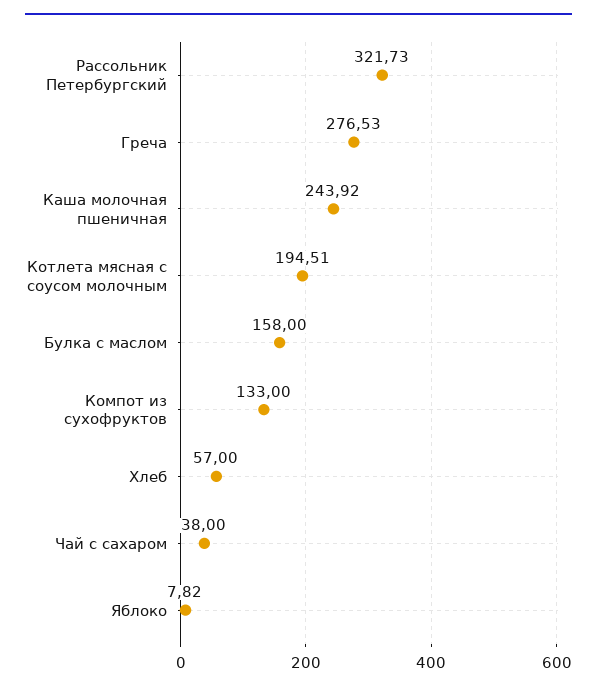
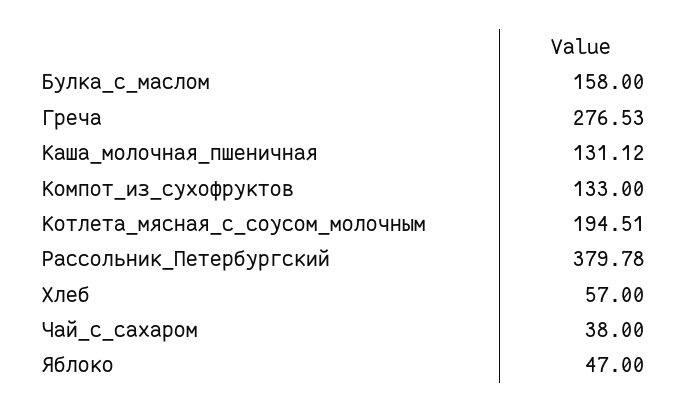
Рассольник Петербургский: 321.73 -> 379.78
Каша молочная пшеничная: 243.92 -> 131.12
Яблоко: 7.82 -> 47

